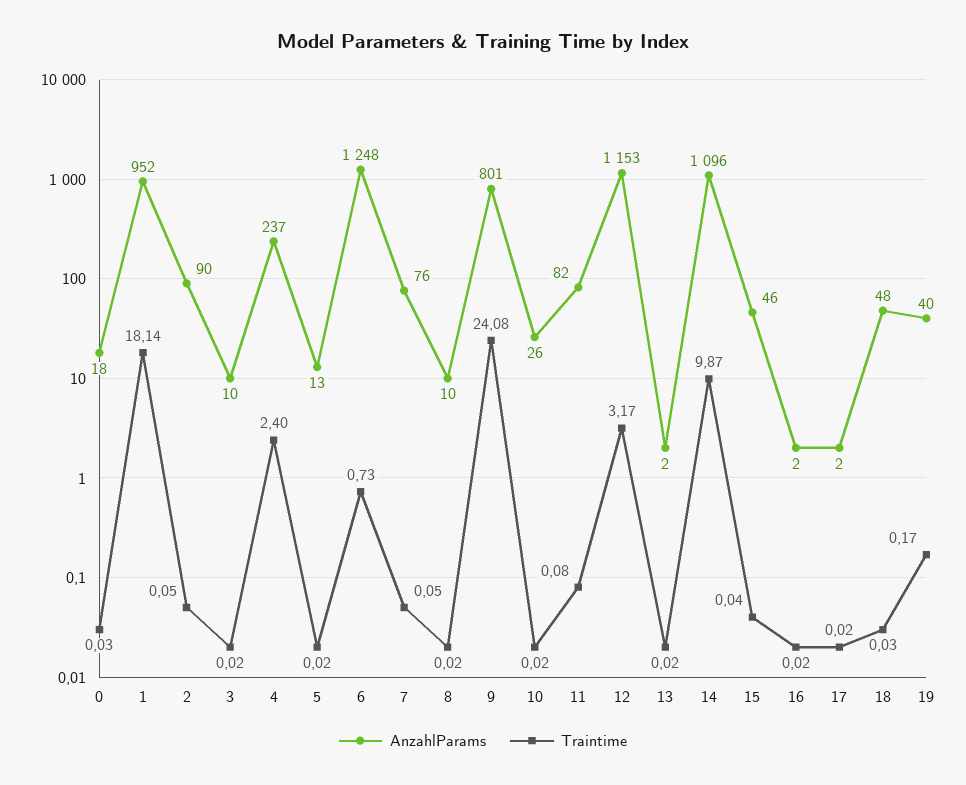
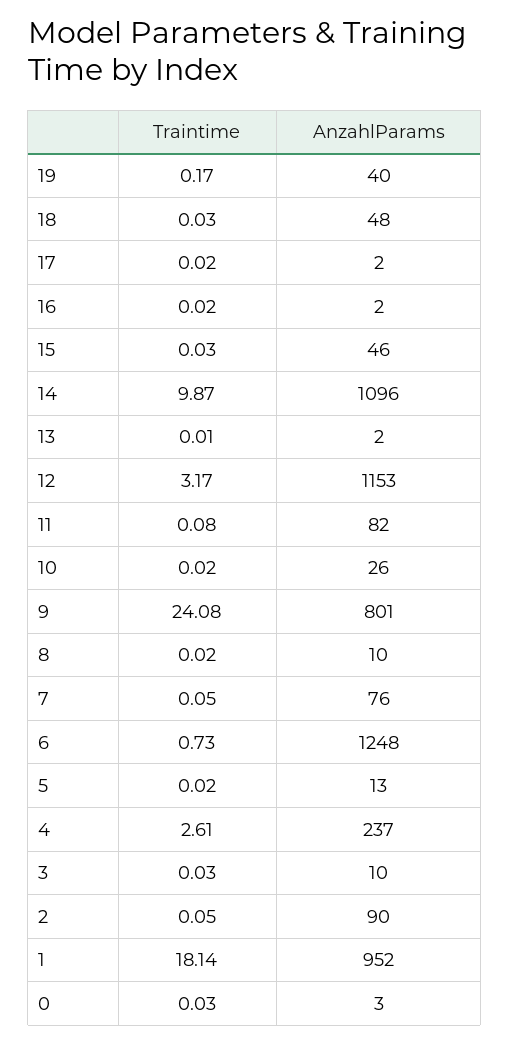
AnzahlParams, 0: 18 -> 3
Traintime, 3: 0.02 -> 0.03
Traintime, 4: 2.4 -> 2.61
Traintime, 13: 0.02 -> 0.01
Traintime, 15: 0.04 -> 0.03

